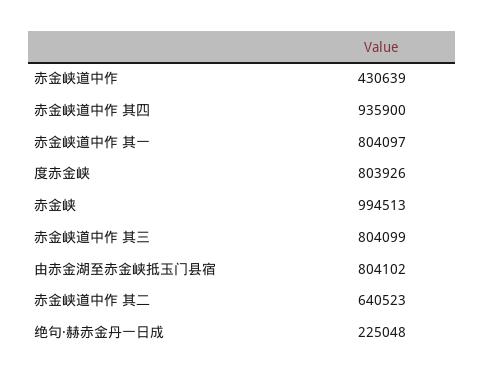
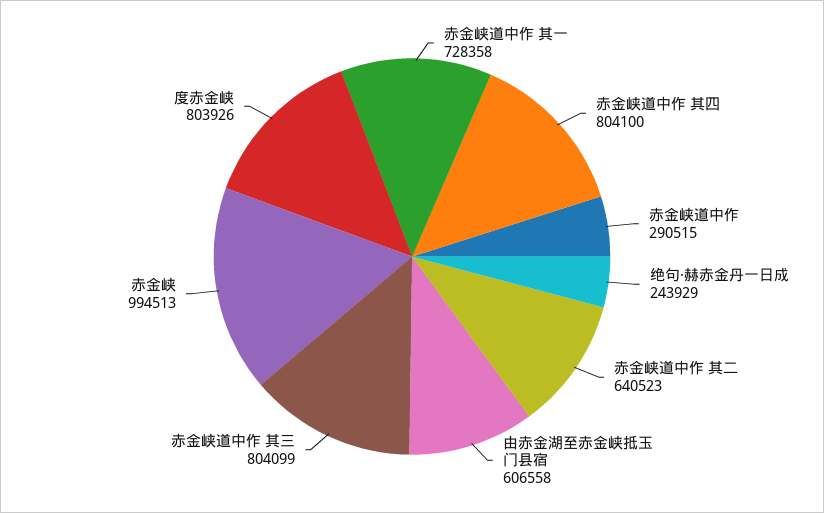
赤金峡道中作: 430639 -> 290515
赤金峡道中作 其四: 935900 -> 804100
赤金峡道中作 其一: 804097 -> 728358
由赤金湖至赤金峡抵玉门县宿: 804102 -> 606558
绝句·赫赤金丹一日成: 225048 -> 243929

